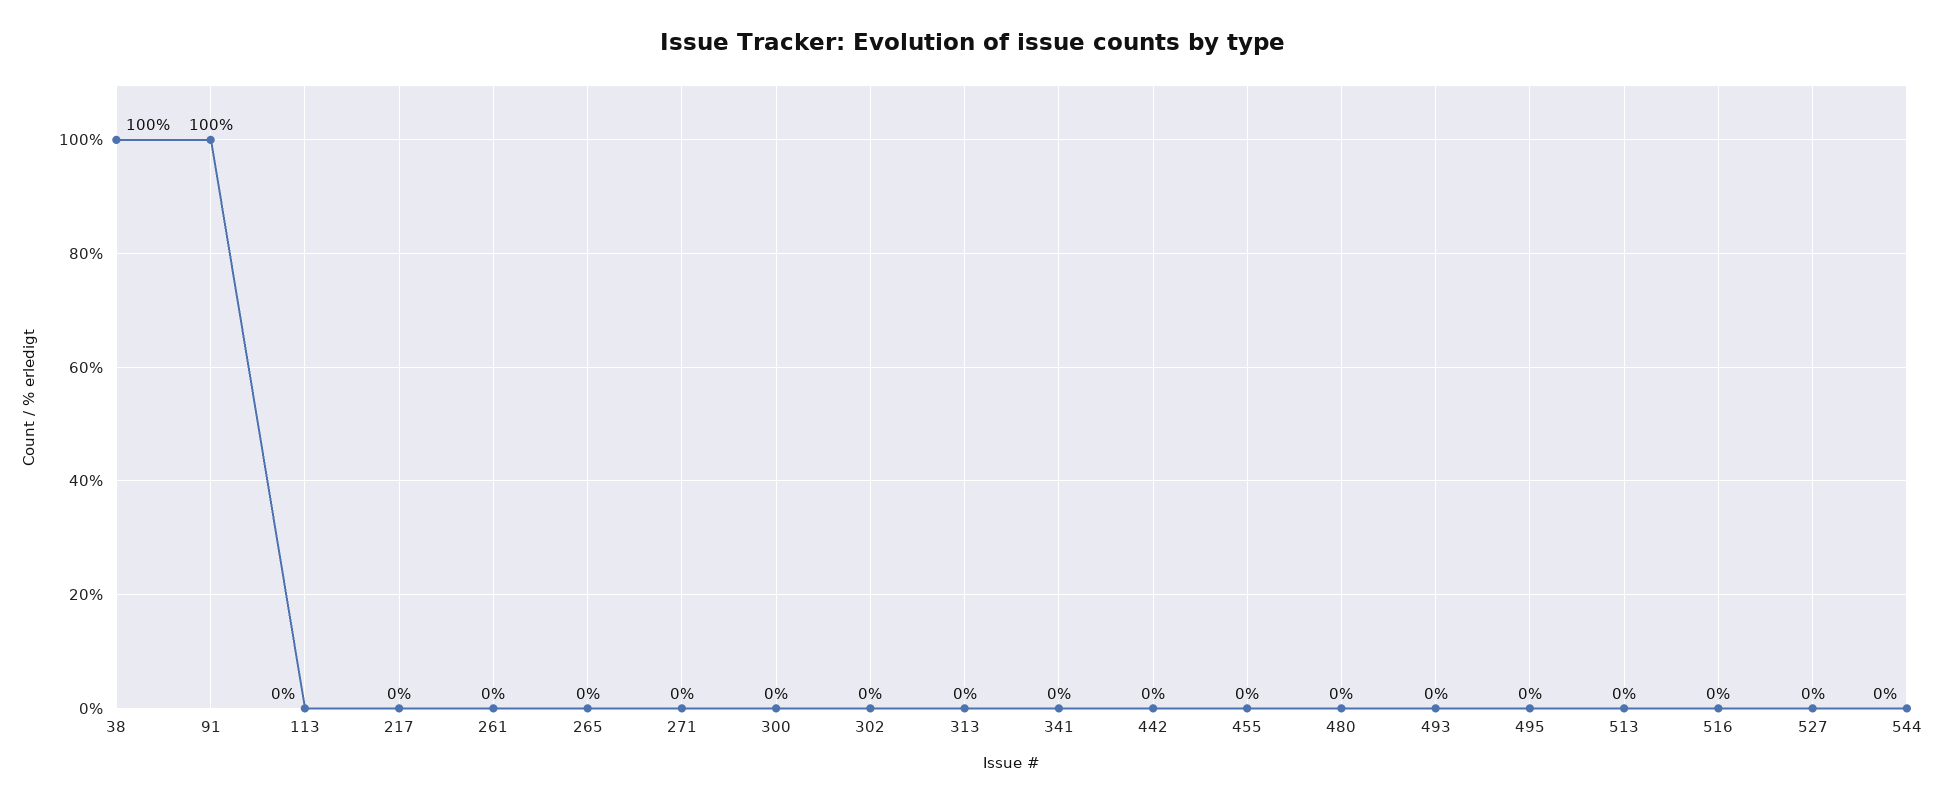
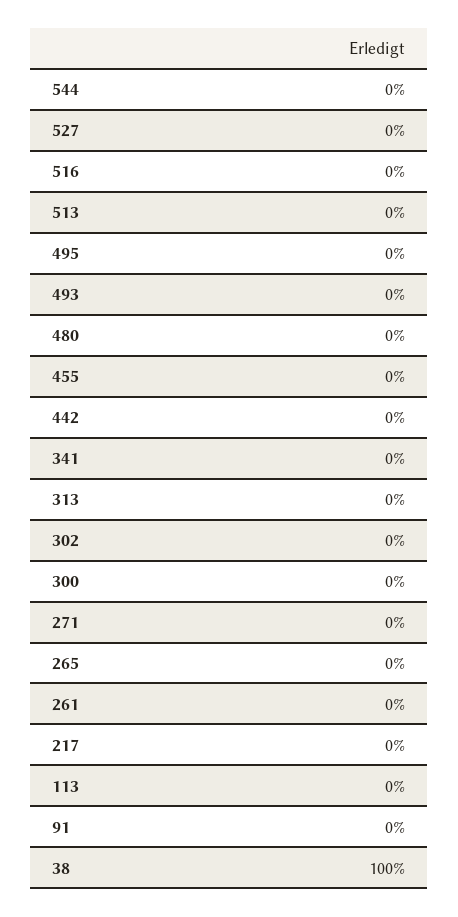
91: 100 -> 0

